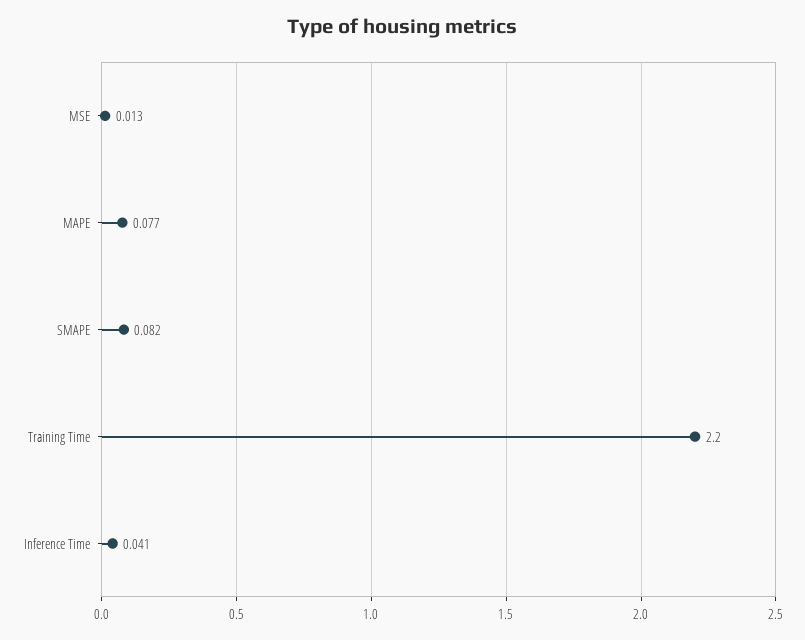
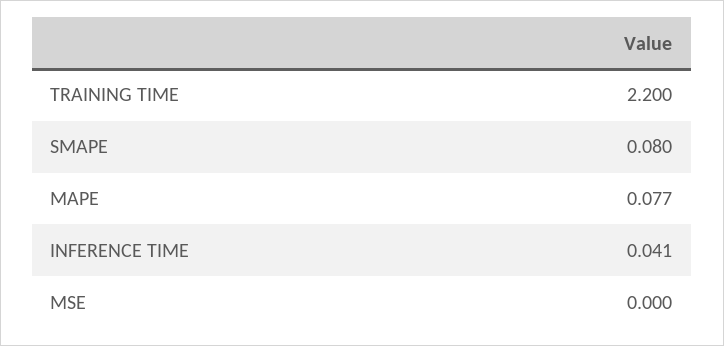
MSE: 0.013 -> 0
SMAPE: 0.082 -> 0.08

